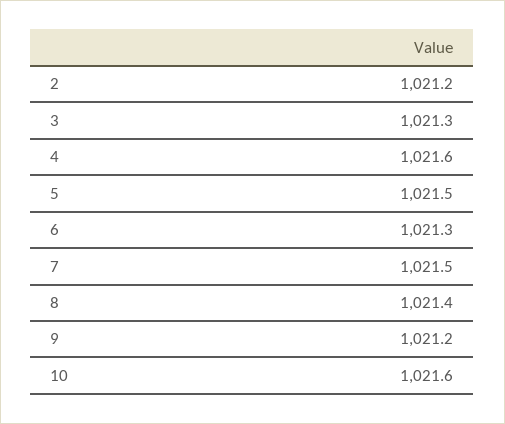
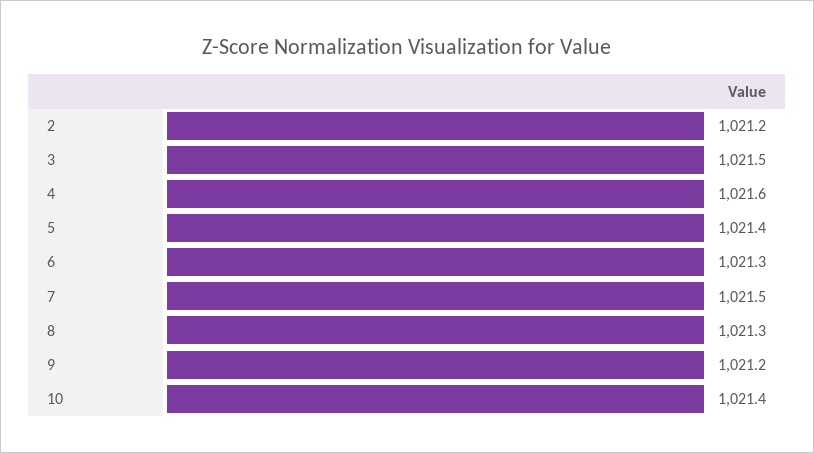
3: 1021.3 -> 1021.5
5: 1021.5 -> 1021.4
8: 1021.4 -> 1021.3
10: 1021.6 -> 1021.4

